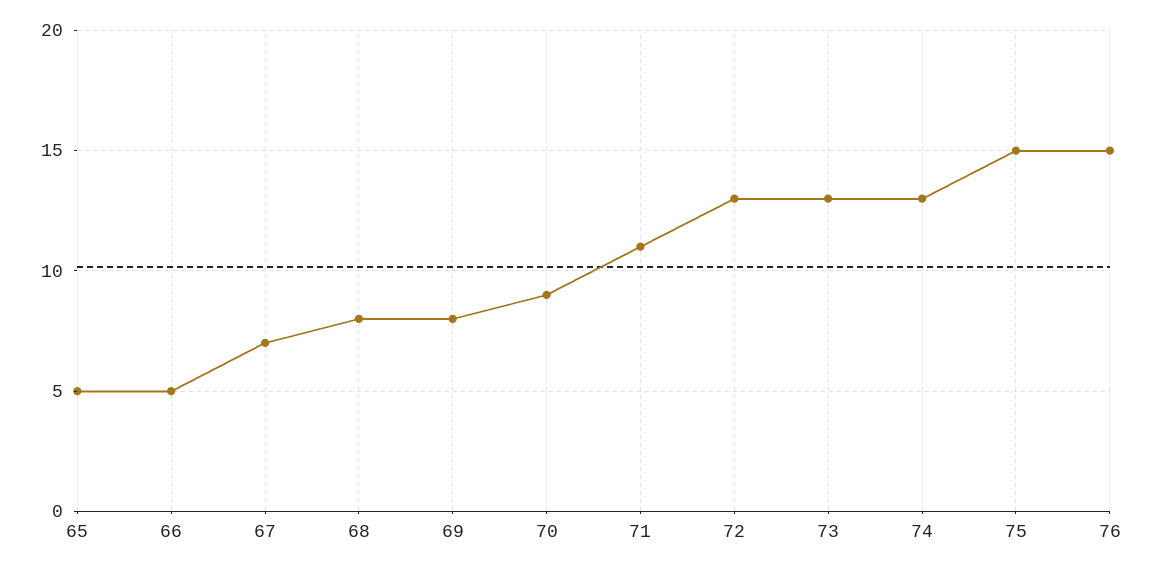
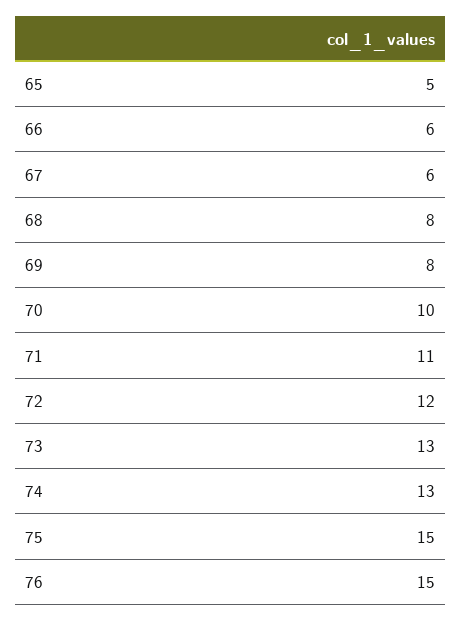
66: 5 -> 6
67: 7 -> 6
70: 9 -> 10
72: 13 -> 12

